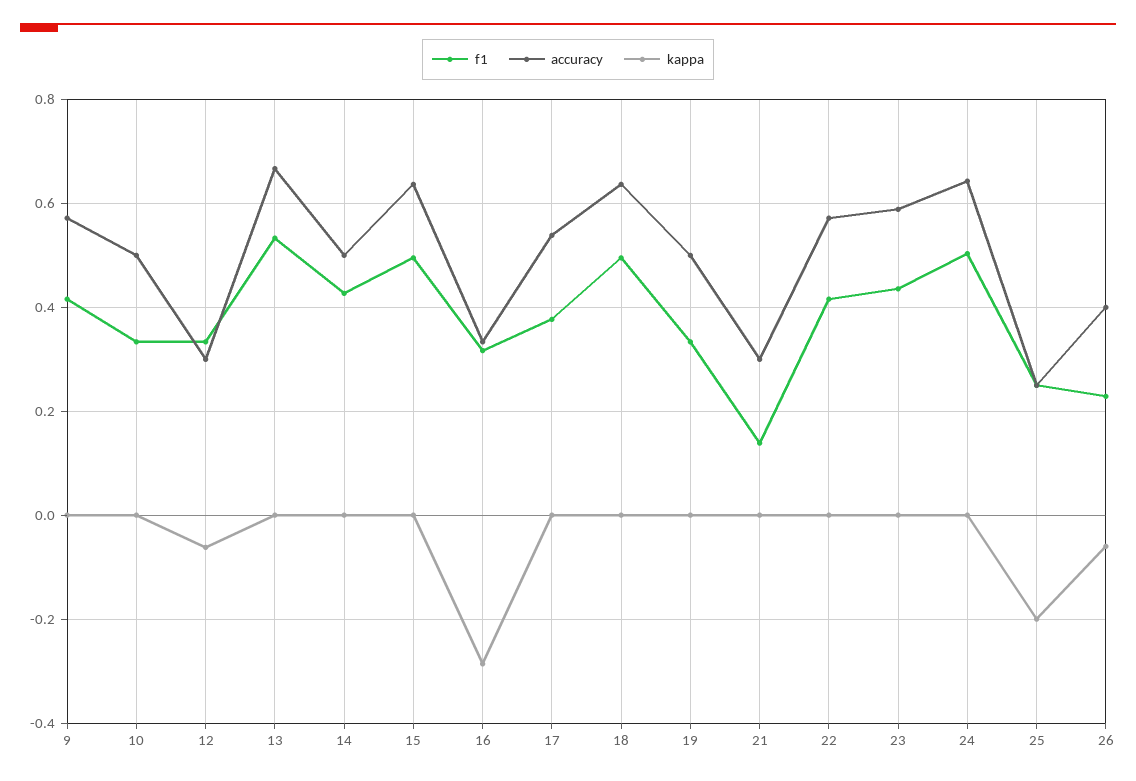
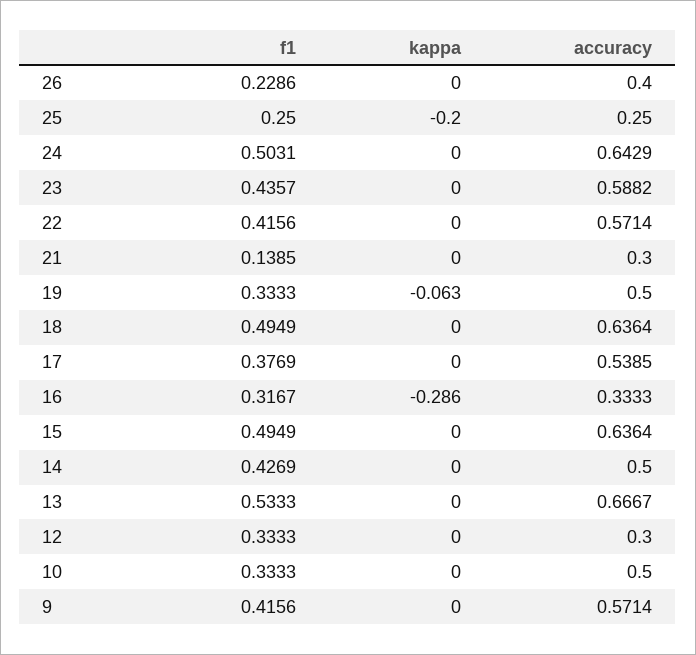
kappa, 12: -0.06 -> 0
kappa, 19: 0 -> -0.063
kappa, 26: -0.06 -> 0

